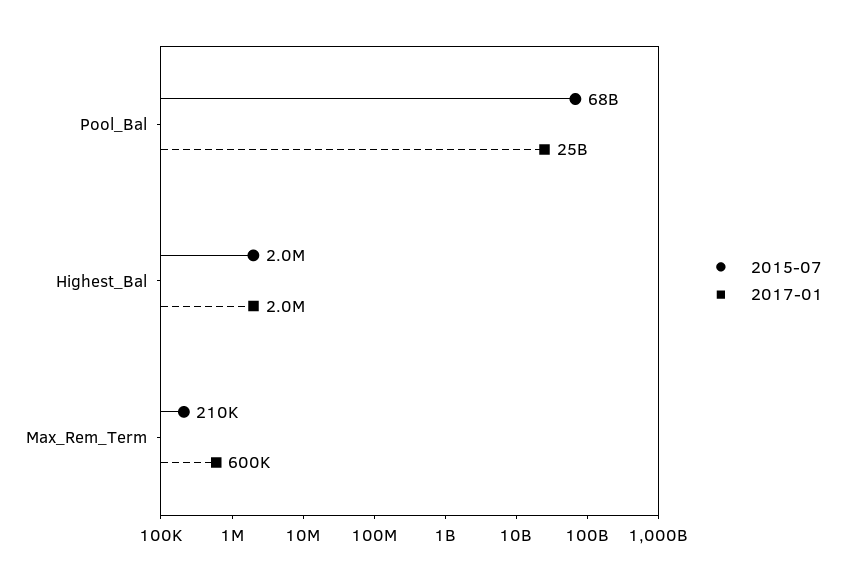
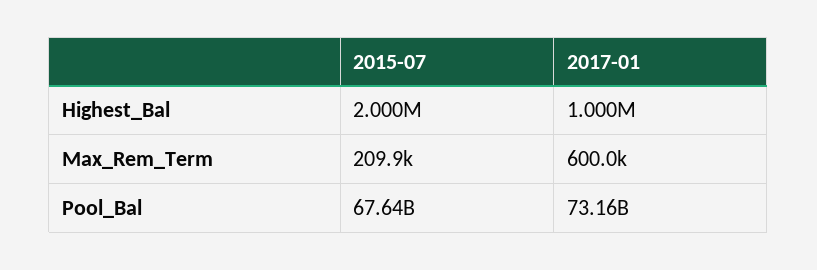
2017-01, Pool_Bal: 25000000000 -> 73160000000
2017-01, Highest_Bal: 2000000 -> 1000000

